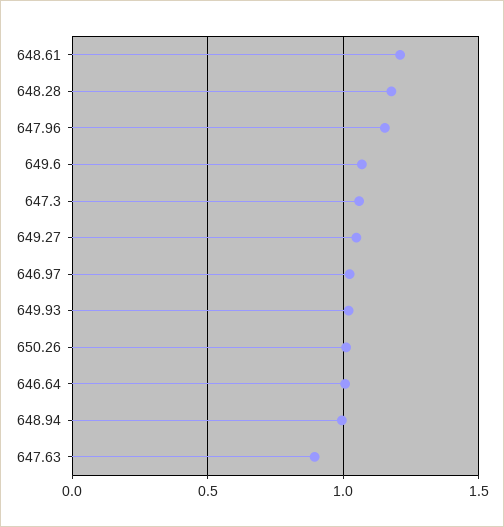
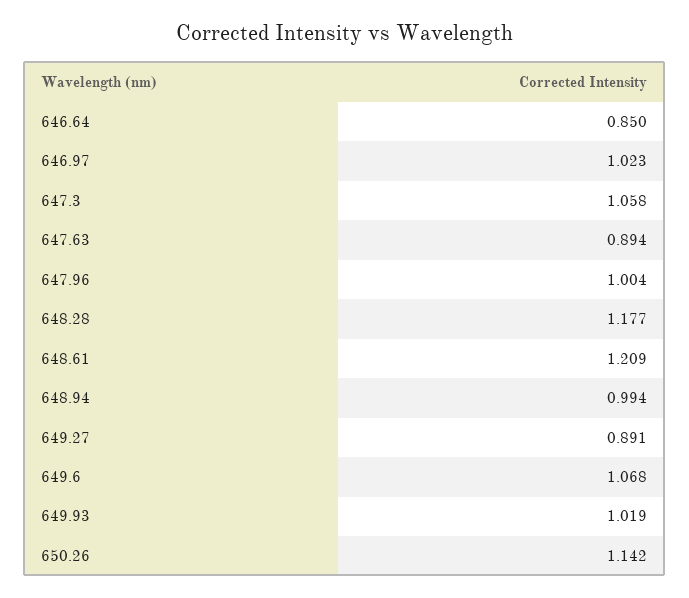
647.96: 1.15 -> 1.004
649.27: 1.05 -> 0.891
650.26: 1 -> 1.142
646.64: 1 -> 0.85

